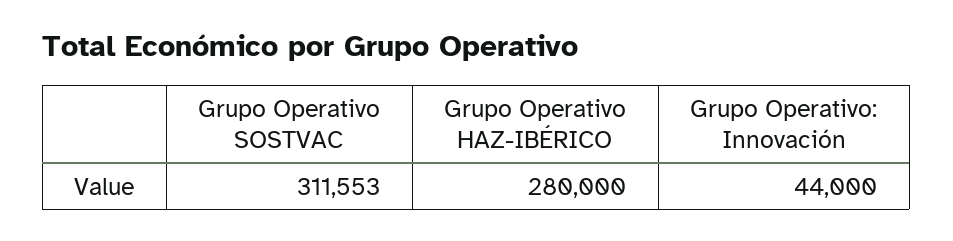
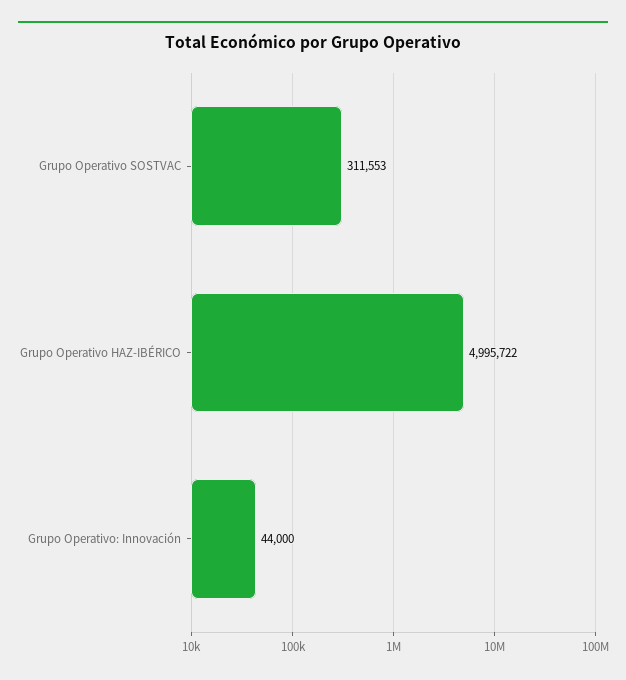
Grupo Operativo HAZ-IBÉRICO: 280000 -> 4995722

